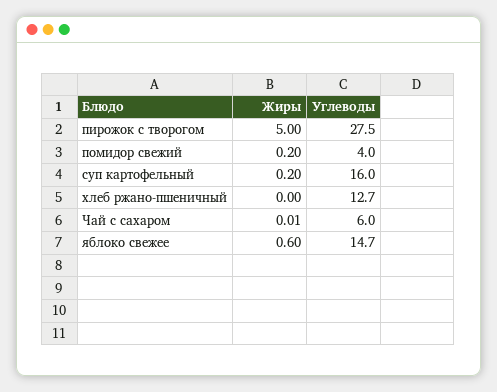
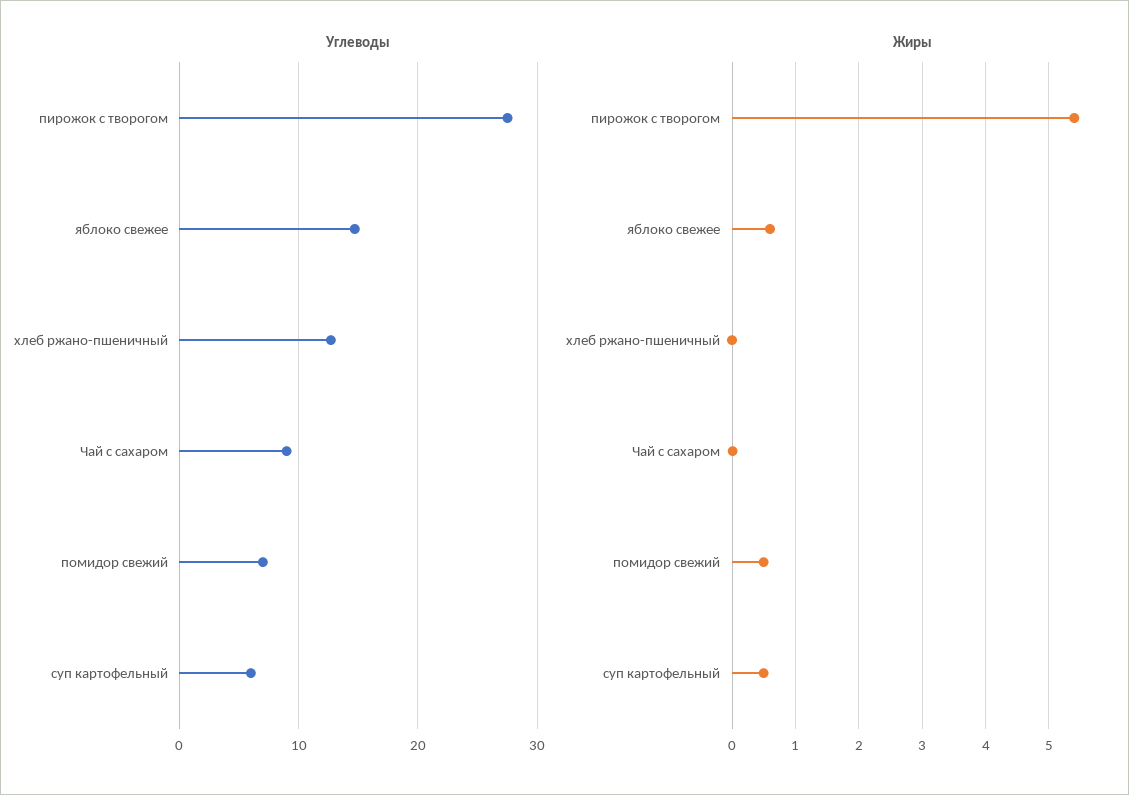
Жиры, пирожок с творогом: 5 -> 5.4
Жиры, помидор свежий: 0.2 -> 0.5
Углеводы, помидор свежий: 4 -> 7
Жиры, суп картофельный: 0.2 -> 0.5
Углеводы, суп картофельный: 16 -> 6
Углеводы, Чай с сахаром: 6 -> 9

